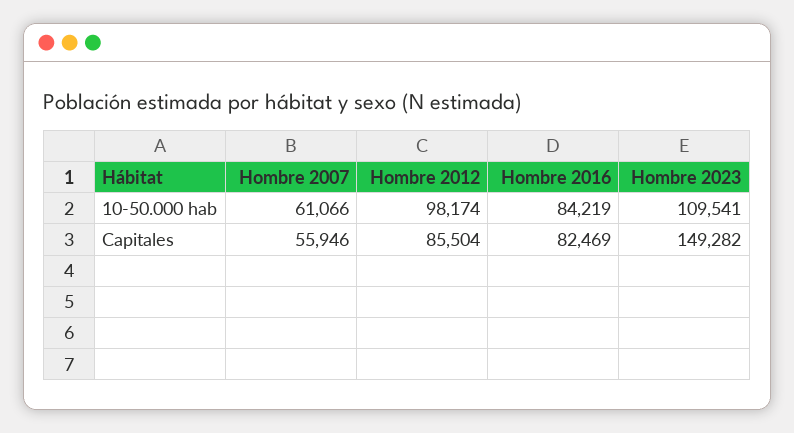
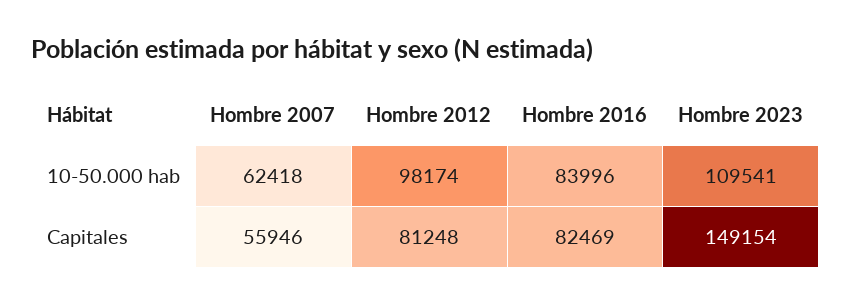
Hombre 2007, 10-50.000 hab: 61066 -> 62418
Hombre 2016, 10-50.000 hab: 84219 -> 83996
Hombre 2012, Capitales: 85504 -> 81248
Hombre 2023, Capitales: 149282 -> 149154

